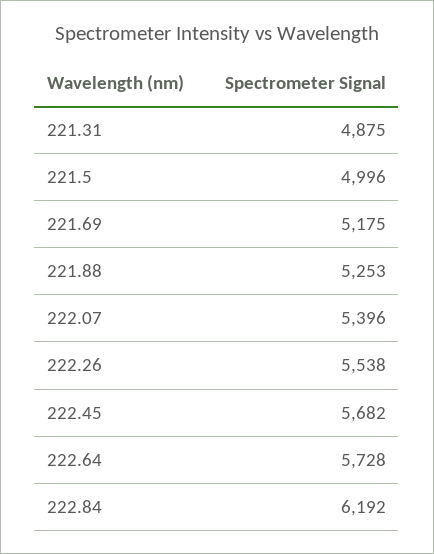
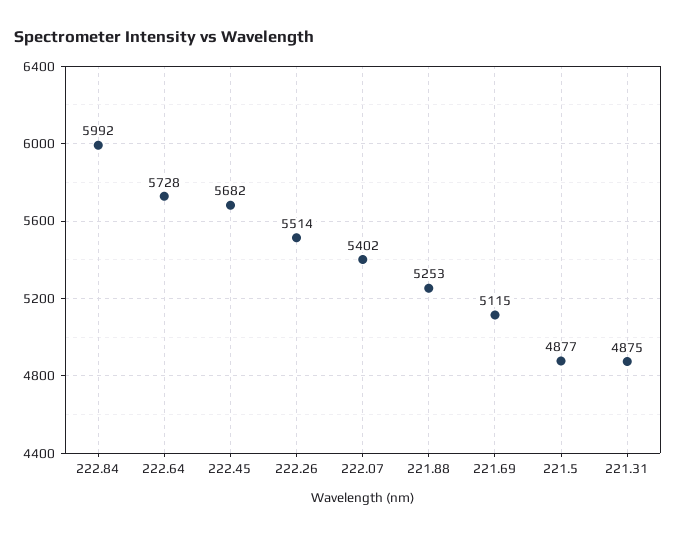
221.5: 4996 -> 4877
221.69: 5175 -> 5115
222.07: 5396 -> 5402
222.26: 5538 -> 5514
222.84: 6192 -> 5992

